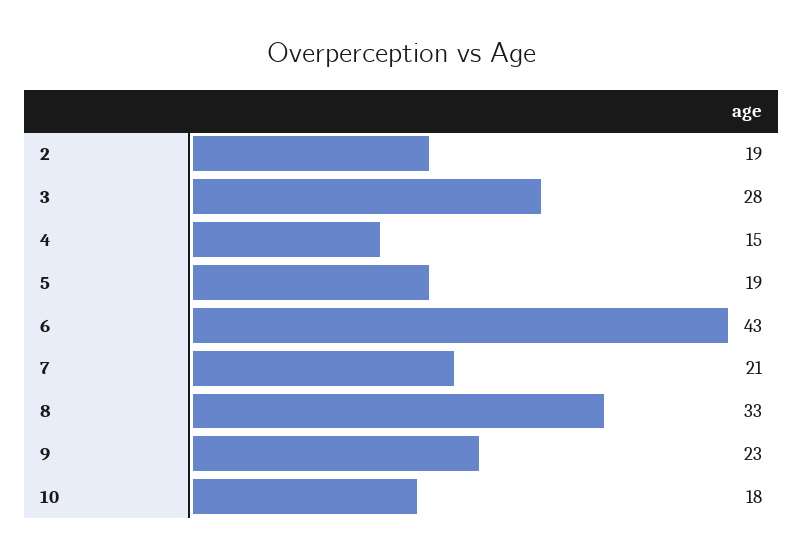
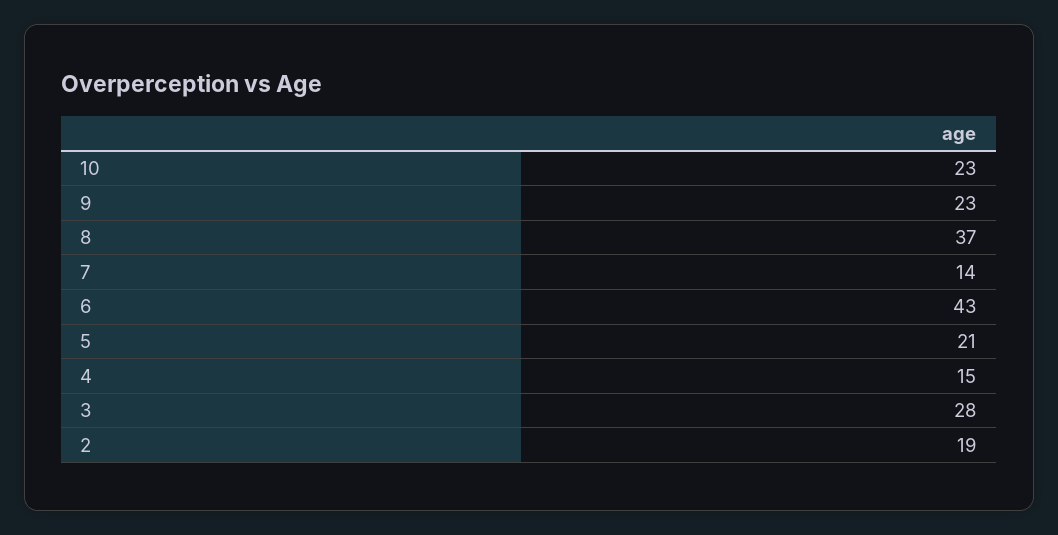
5: 19 -> 21
7: 21 -> 14
8: 33 -> 37
10: 18 -> 23

